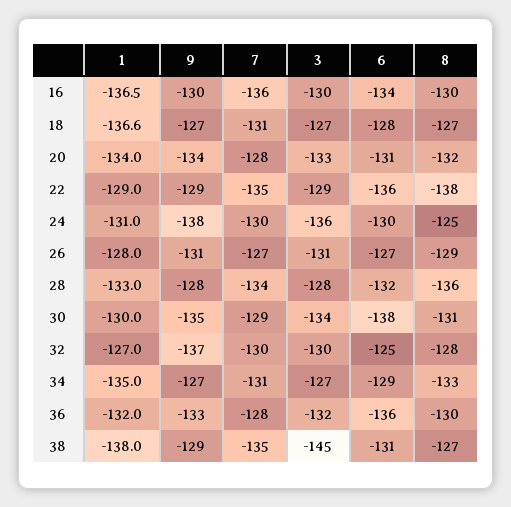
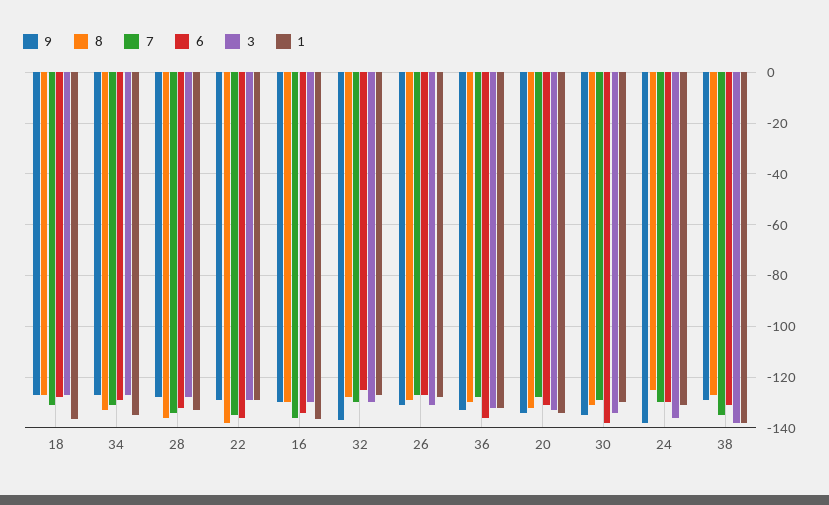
3, 38: -145 -> -137.5

